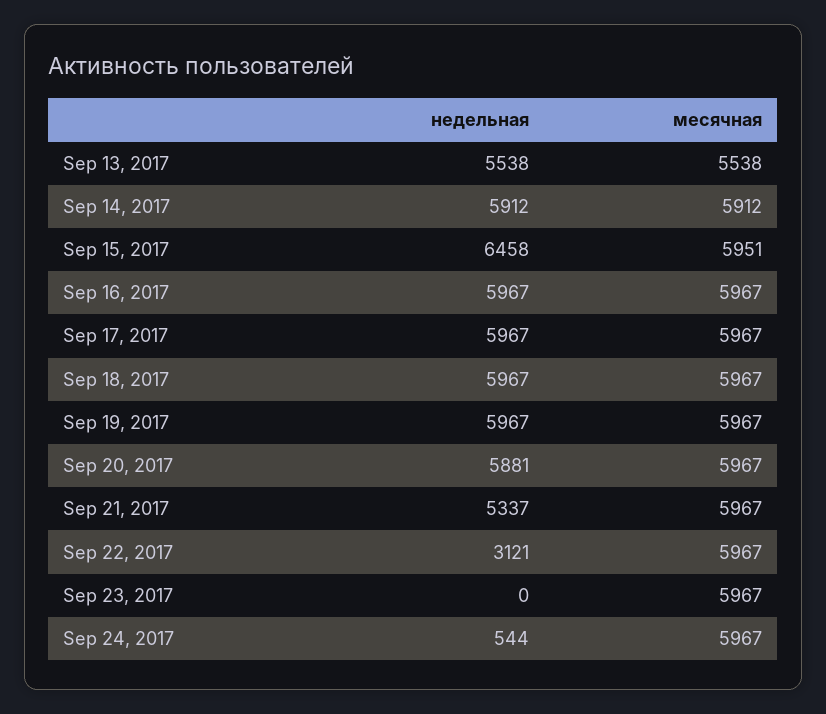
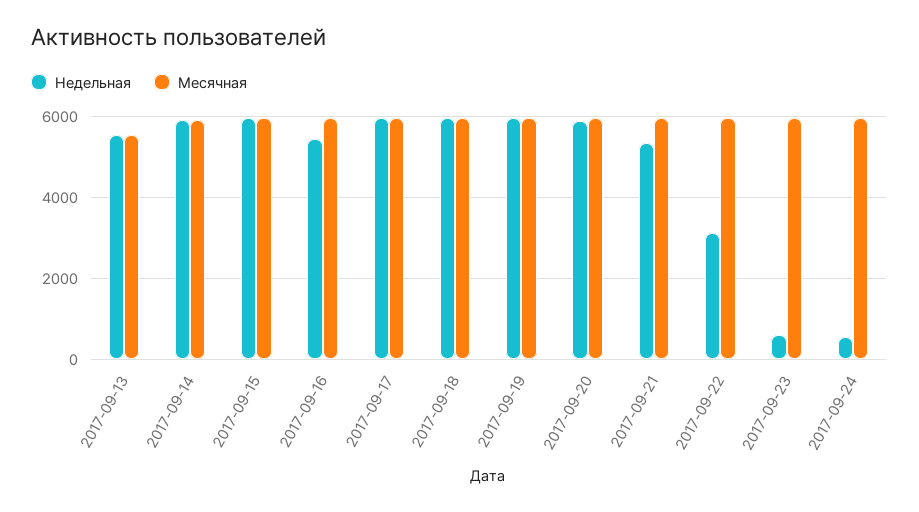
недельная, Sep 15, 2017: 6458 -> 6000
недельная, Sep 16, 2017: 5967 -> 5400
недельная, Sep 23, 2017: 0 -> 600

